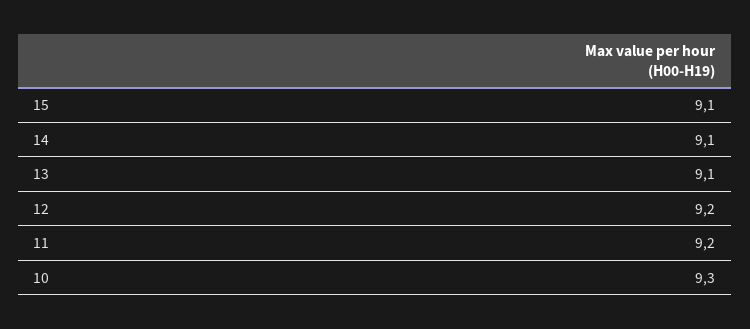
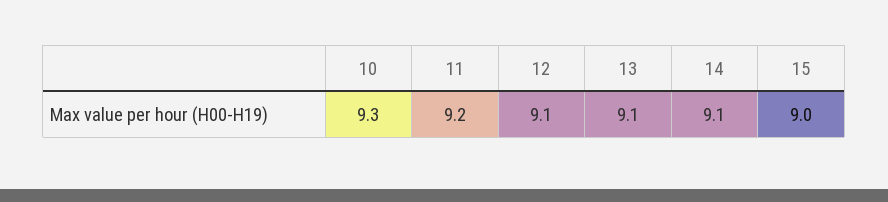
15: 9.1 -> 9
12: 9.2 -> 9.1

